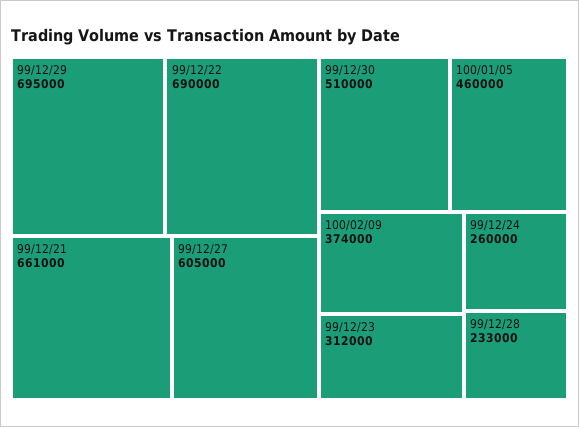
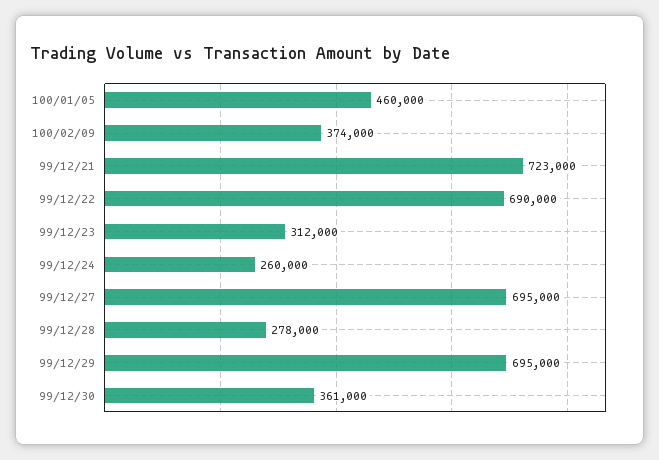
99/12/21: 661000 -> 723000
99/12/27: 605000 -> 695000
99/12/30: 510000 -> 361000
99/12/28: 233000 -> 278000

